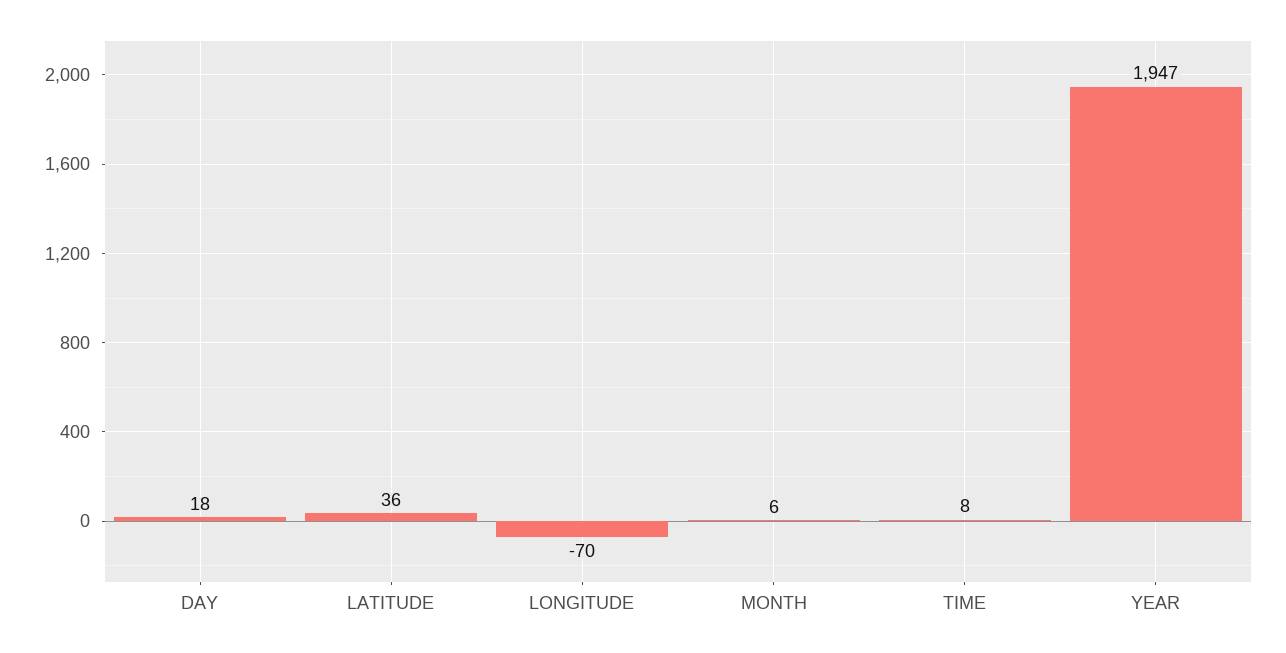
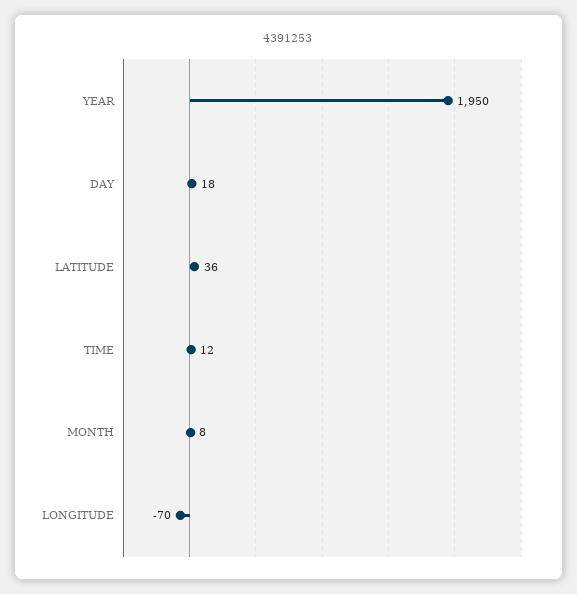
MONTH: 6 -> 8
TIME: 8 -> 12
YEAR: 1947 -> 1950

